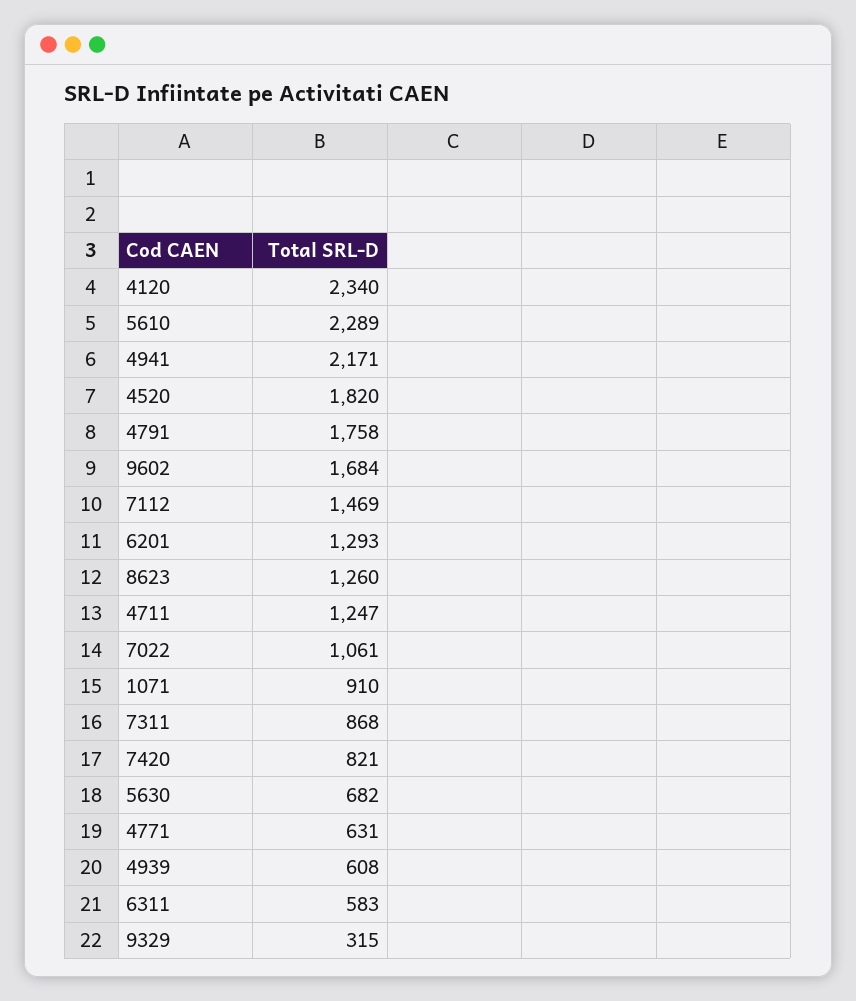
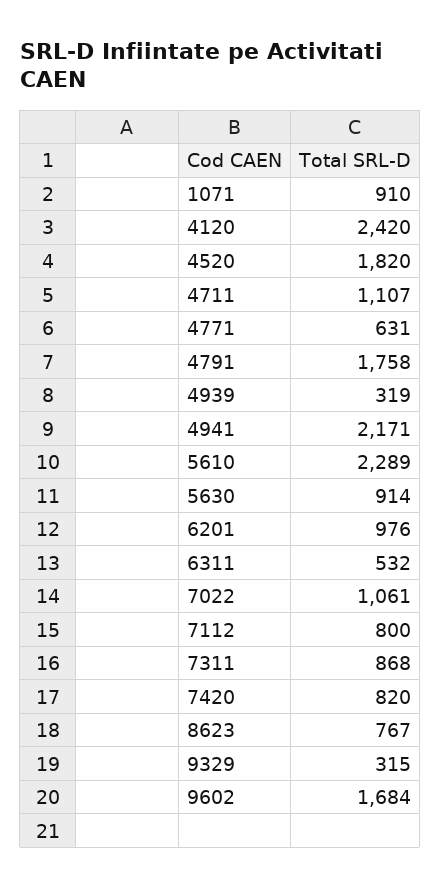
4120: 2340 -> 2420
7112: 1469 -> 800
6201: 1293 -> 976
8623: 1260 -> 767
4711: 1247 -> 1107
7420: 821 -> 820
5630: 682 -> 914
4939: 608 -> 319
6311: 583 -> 532

